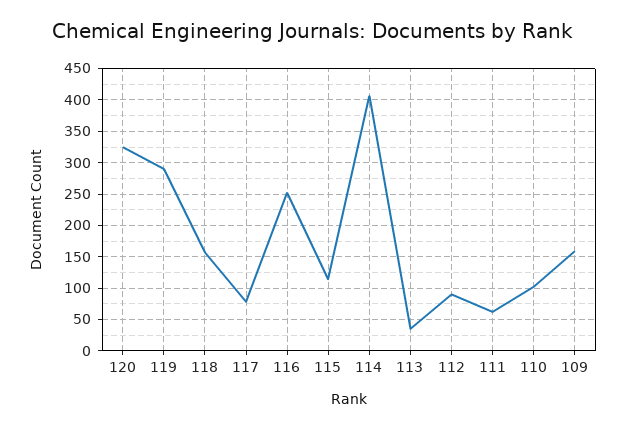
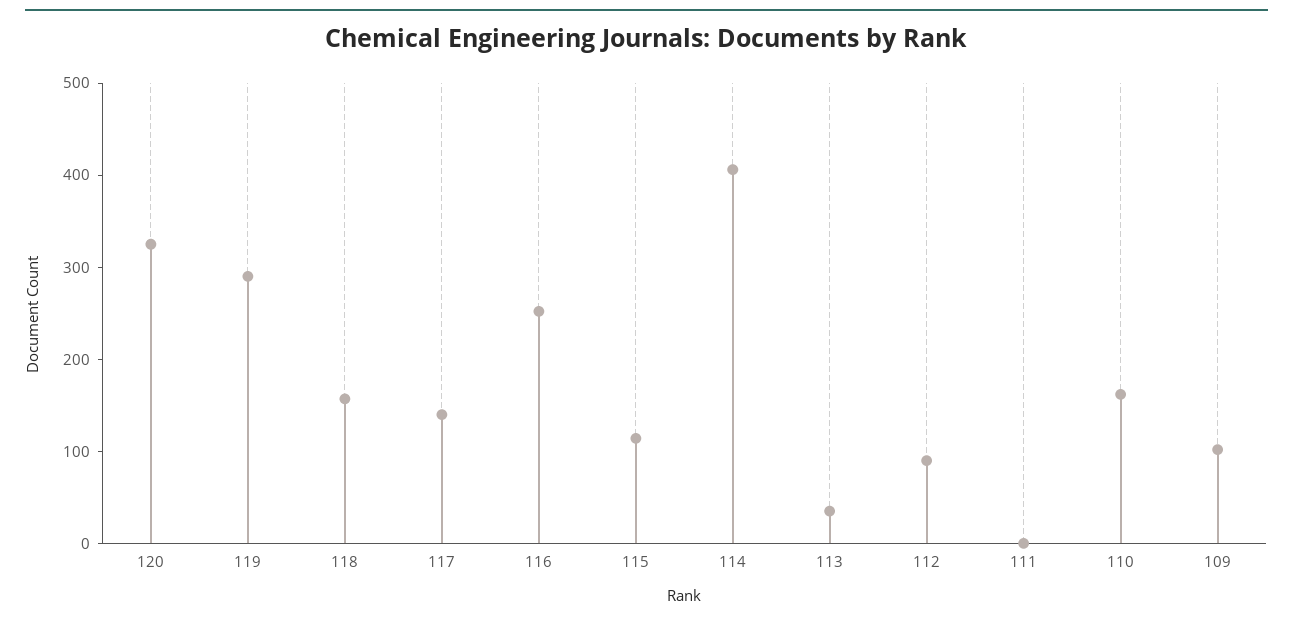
117: 80 -> 140
111: 60 -> 0
110: 100 -> 160
109: 160 -> 100

